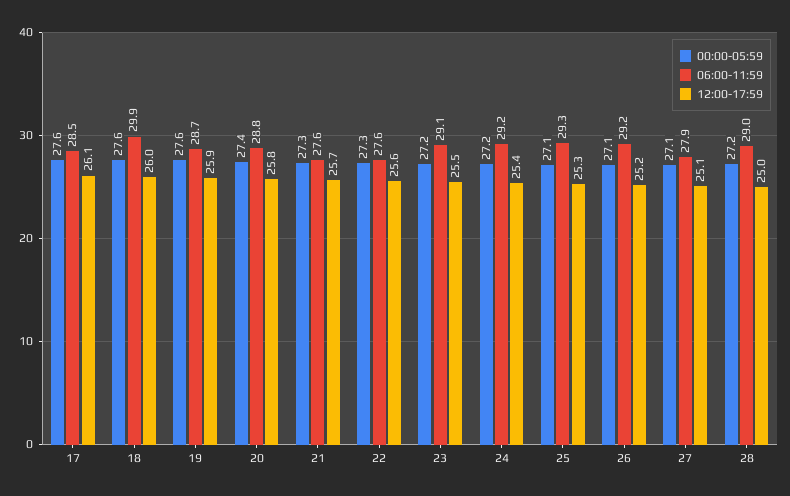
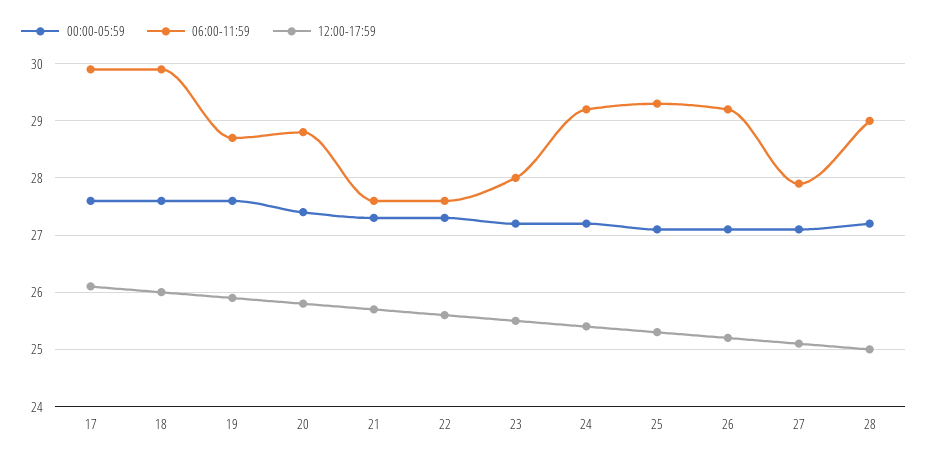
06:00-11:59, 17: 28.5 -> 30
06:00-11:59, 23: 29.1 -> 28

